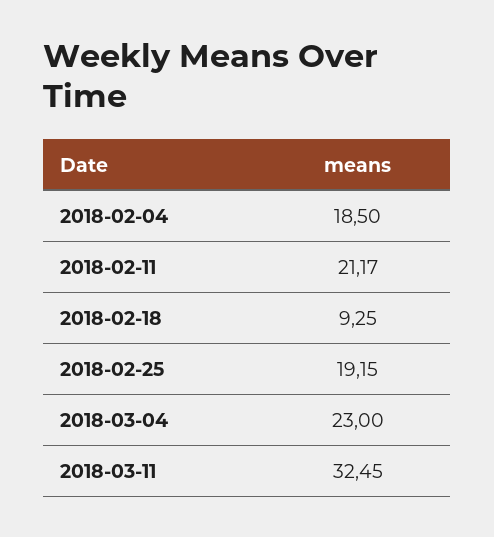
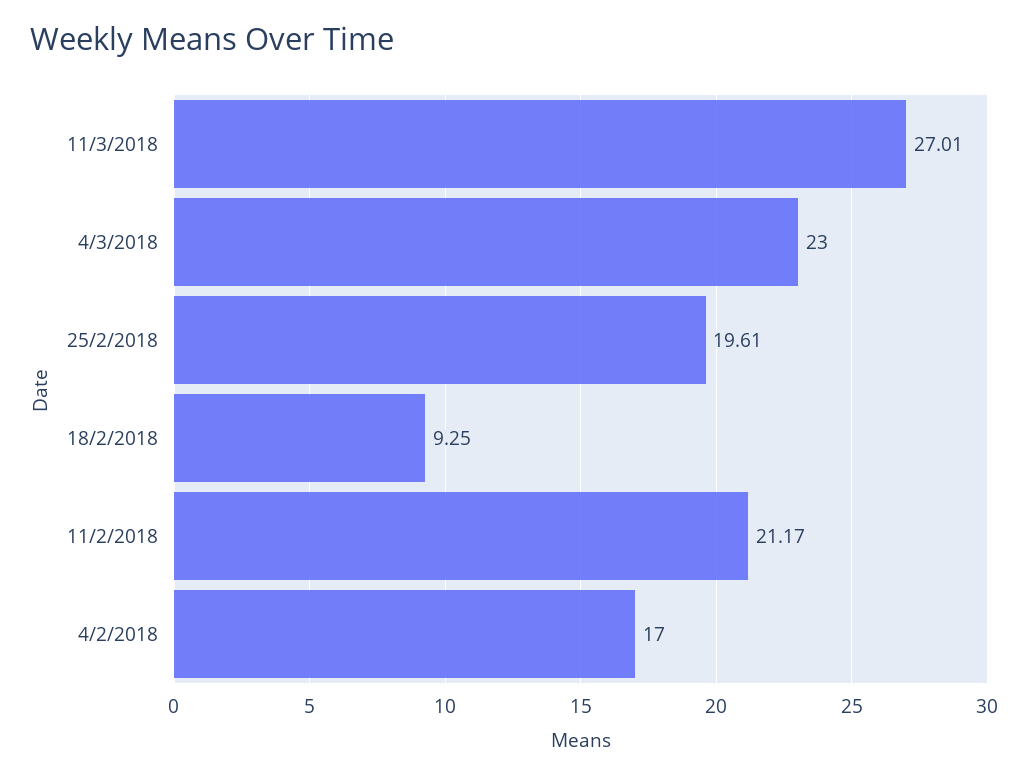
2018-02-04: 18.5 -> 17
2018-02-25: 19.15 -> 19.61
2018-03-11: 32.45 -> 27.01

